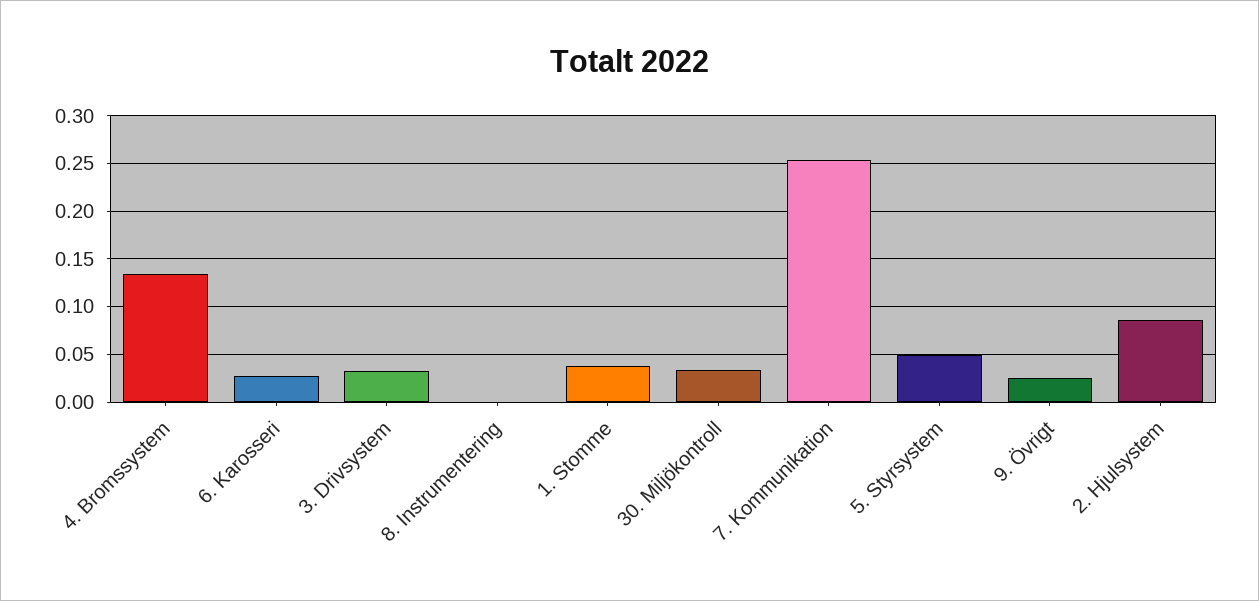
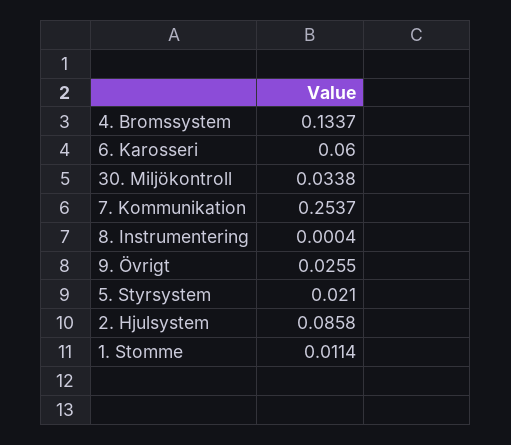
6. Karosseri: 0.03 -> 0.06
3. Drivsystem: 0.03 -> none
1. Stomme: 0.04 -> 0.0114
5. Styrsystem: 0.05 -> 0.021

